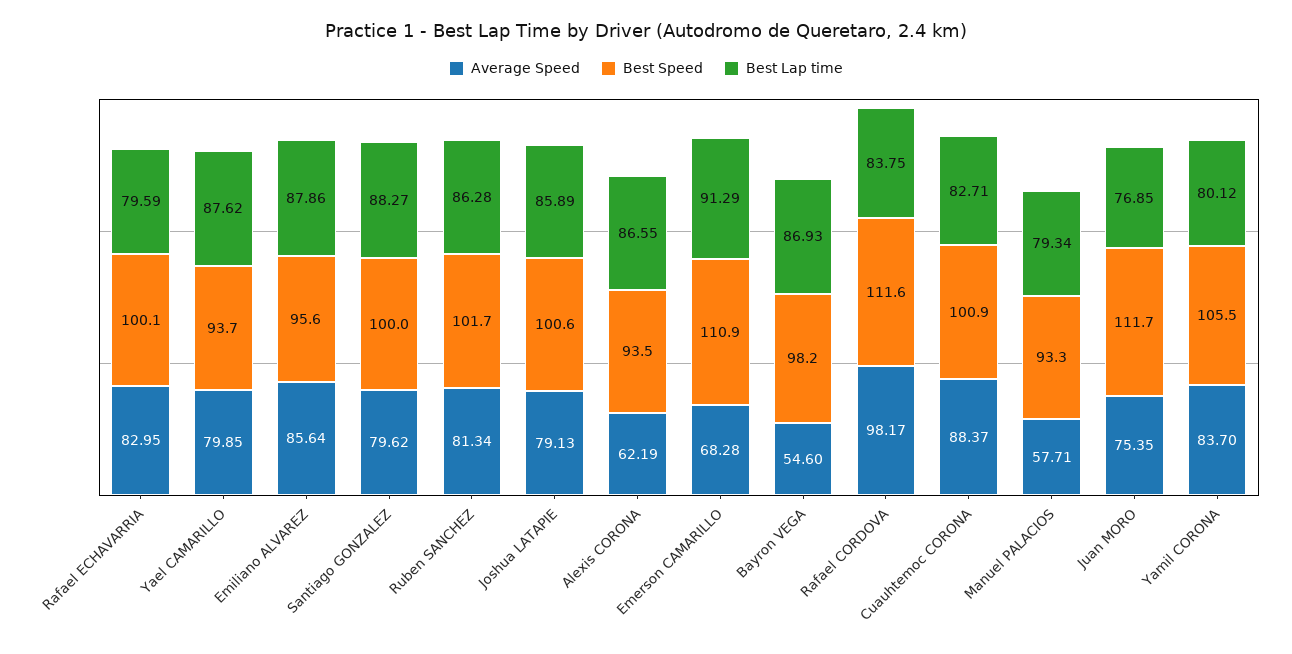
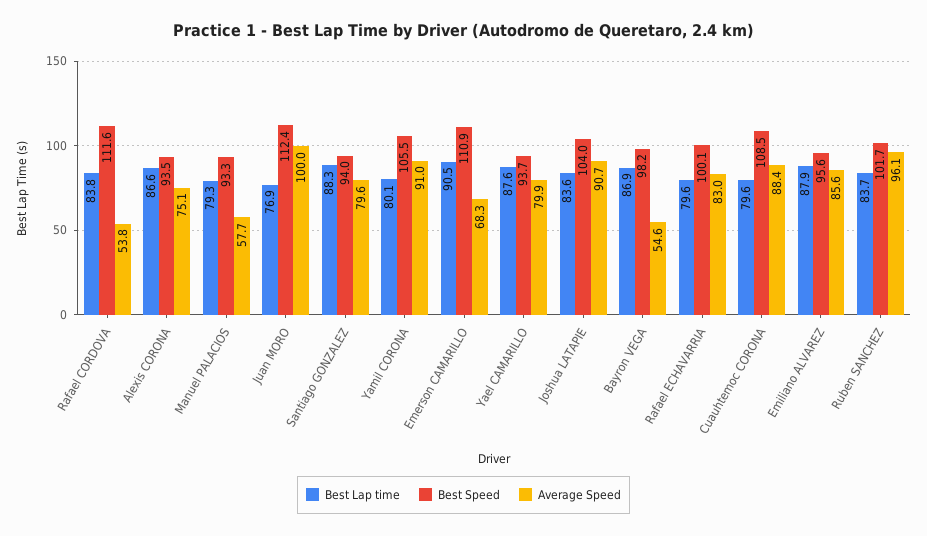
Best Speed, Santiago GONZALEZ: 100 -> 94
Average Speed, Ruben SANCHEZ: 81.34 -> 96.1
Best Lap time, Ruben SANCHEZ: 86.28 -> 83.7
Average Speed, Joshua LATAPIE: 79.13 -> 90.7
Best Speed, Joshua LATAPIE: 100.6 -> 104
Best Lap time, Joshua LATAPIE: 85.89 -> 83.6
Average Speed, Alexis CORONA: 62.19 -> 75.1
Best Lap time, Emerson CAMARILLO: 91.29 -> 90.5
Average Speed, Rafael CORDOVA: 98.17 -> 53.8
Best Speed, Cuauhtemoc CORONA: 100.9 -> 108.5
Best Lap time, Cuauhtemoc CORONA: 82.71 -> 79.6
Average Speed, Juan MORO: 75.35 -> 100
Best Speed, Juan MORO: 111.7 -> 112.4
Average Speed, Yamil CORONA: 83.7 -> 91

